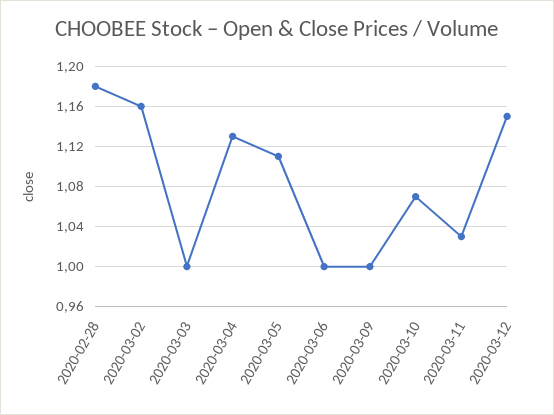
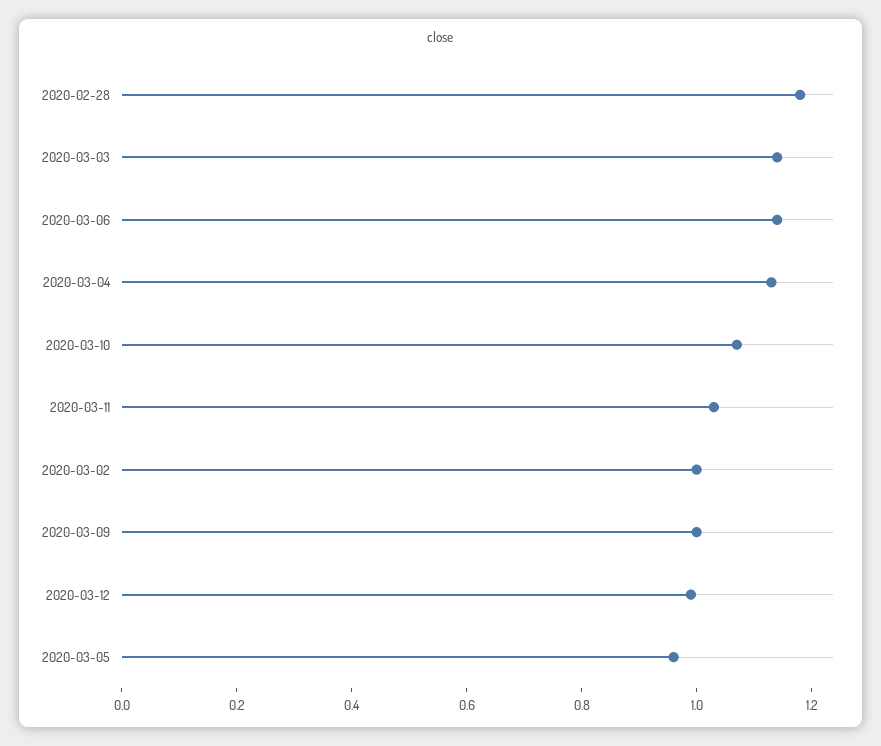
2020-03-02: 1.16 -> 1
2020-03-03: 1 -> 1.15
2020-03-05: 1.11 -> 0.95
2020-03-06: 1 -> 1.15
2020-03-12: 1.15 -> 1

